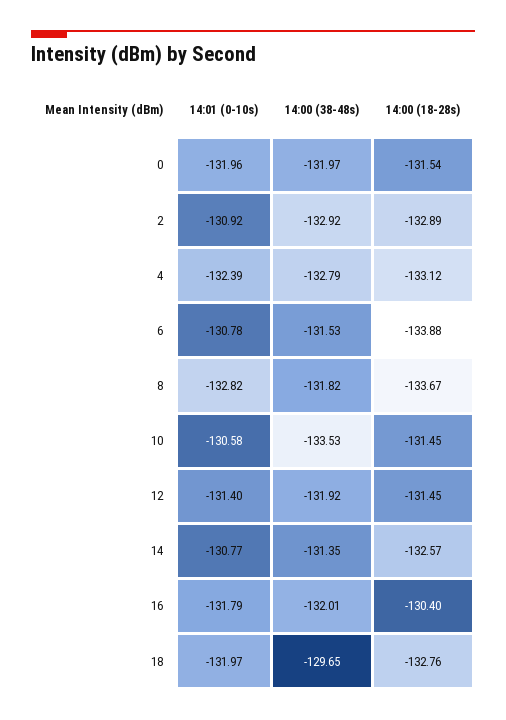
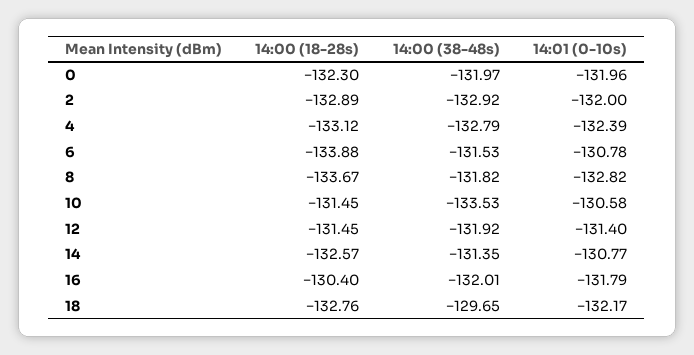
14:00 (18-28s), 0: -131.54 -> -132.3
14:01 (0-10s), 2: -130.92 -> -132
14:01 (0-10s), 18: -131.97 -> -132.17

